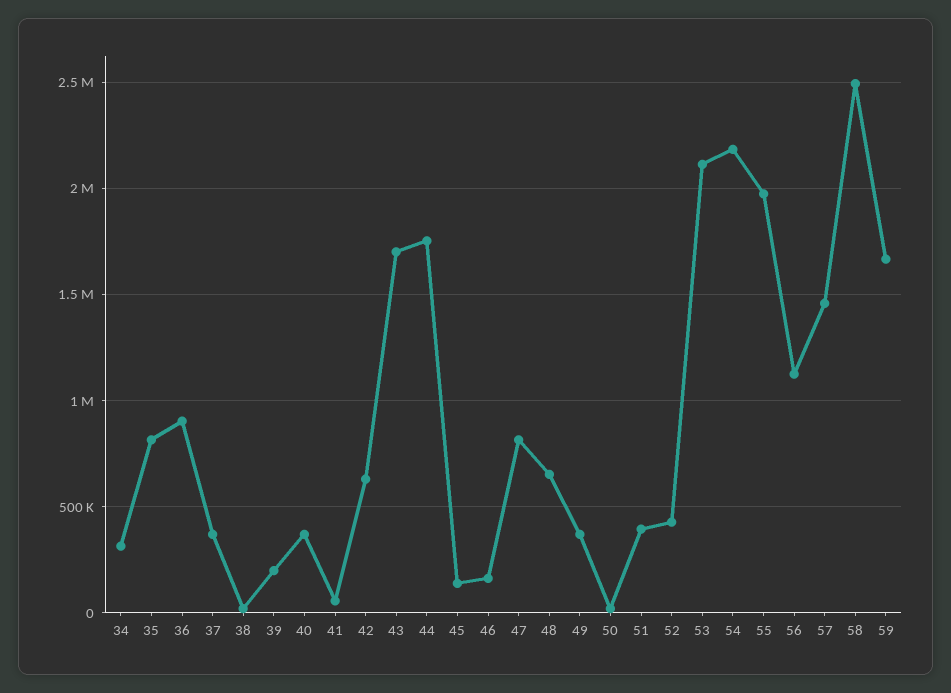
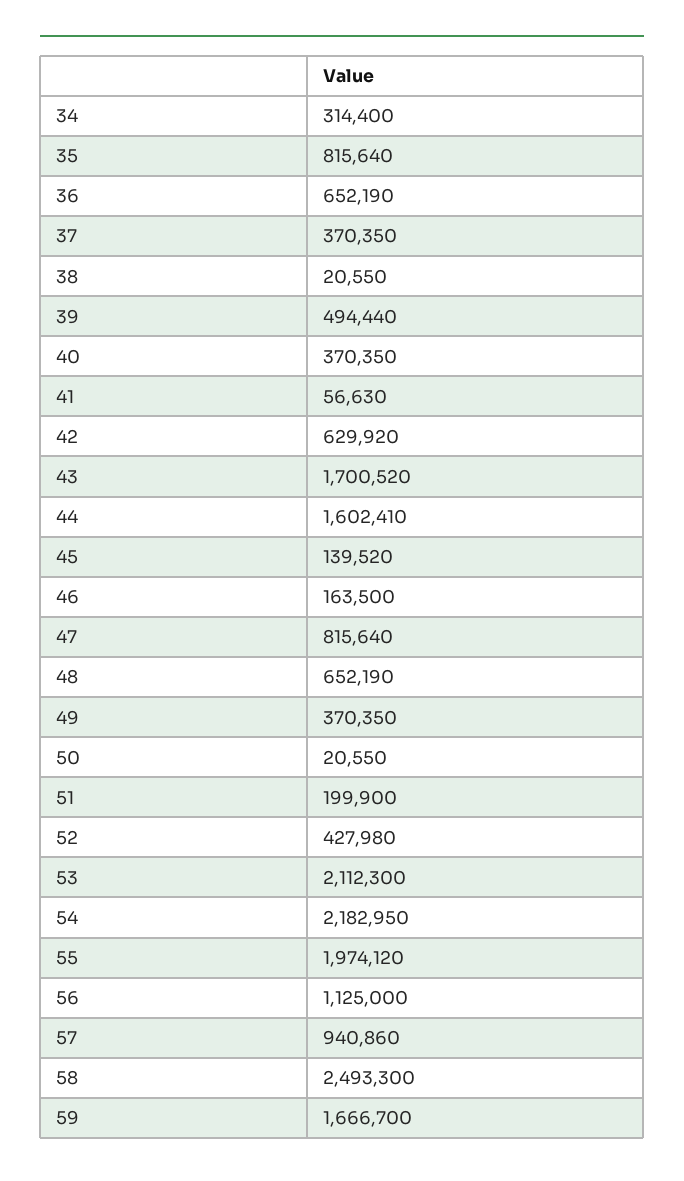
36: 900000 -> 652190
39: 200000 -> 494440
44: 1750000 -> 1602410
51: 400000 -> 199900
57: 1450000 -> 940860

